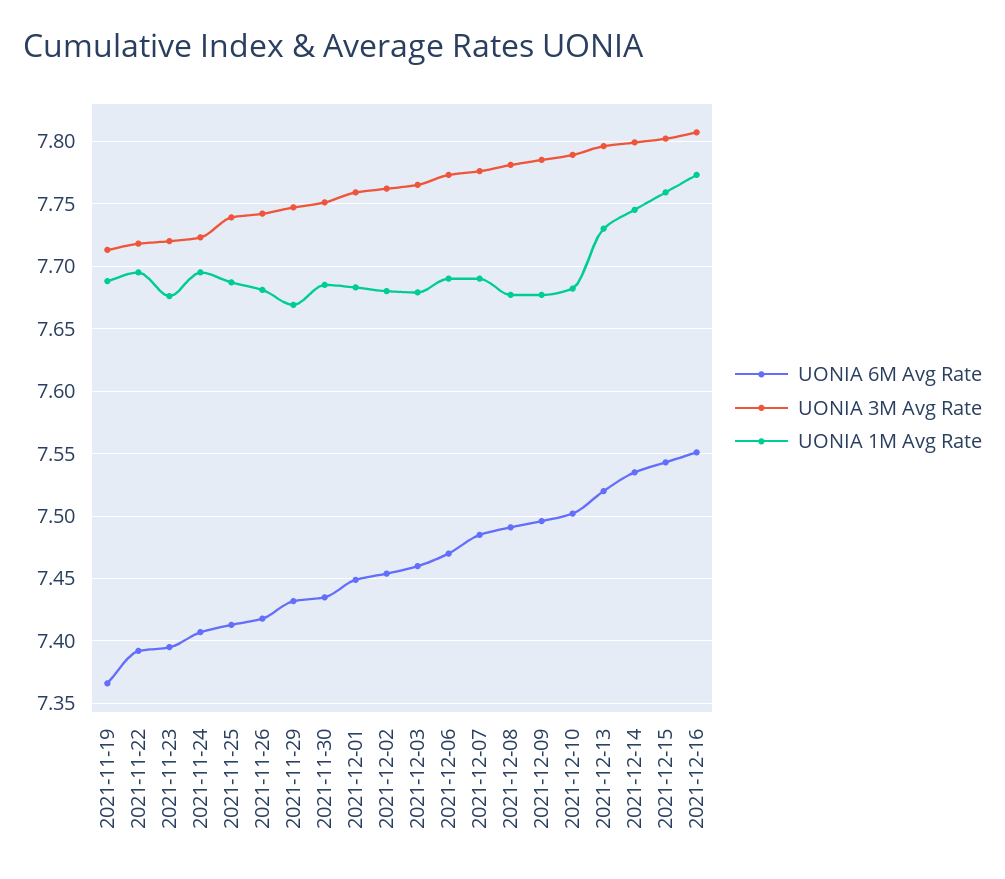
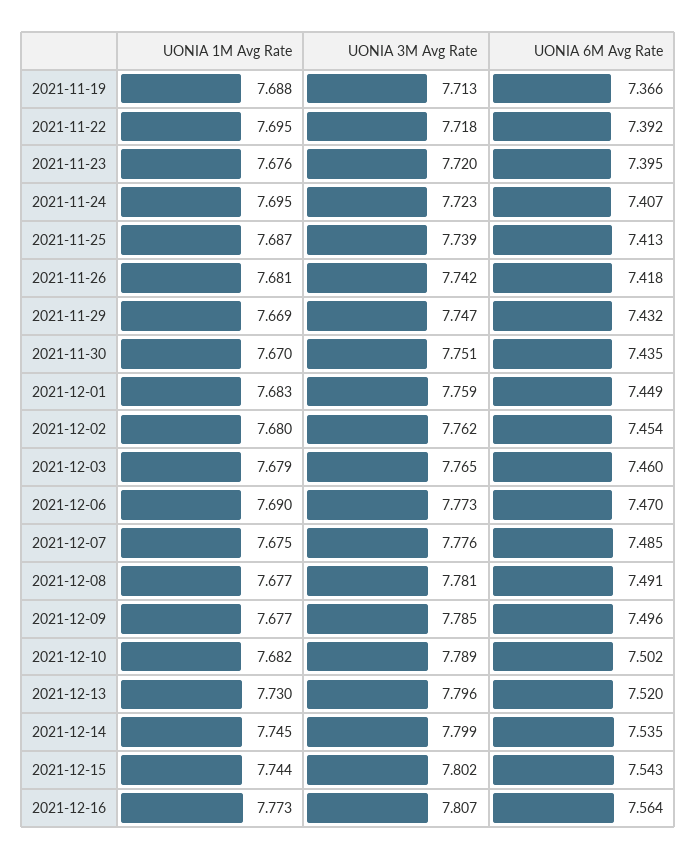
UONIA 1M Avg Rate, 2021-11-30: 7.685 -> 7.67
UONIA 1M Avg Rate, 2021-12-07: 7.69 -> 7.675
UONIA 1M Avg Rate, 2021-12-15: 7.76 -> 7.744
UONIA 6M Avg Rate, 2021-12-16: 7.55 -> 7.564

